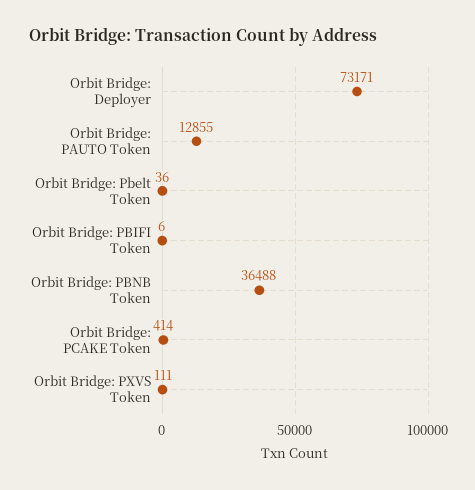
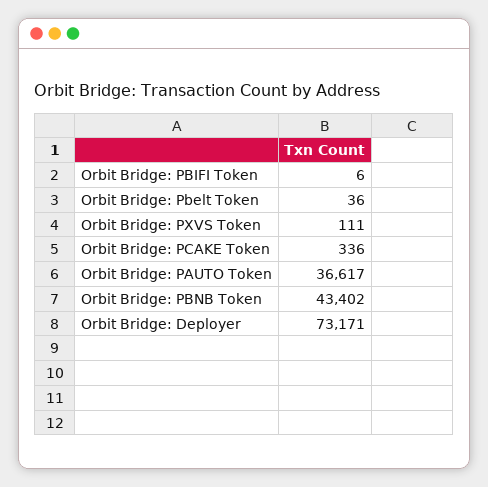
Orbit Bridge: PAUTO Token: 12855 -> 36617
Orbit Bridge: PBNB Token: 36488 -> 43402
Orbit Bridge: PCAKE Token: 414 -> 336

